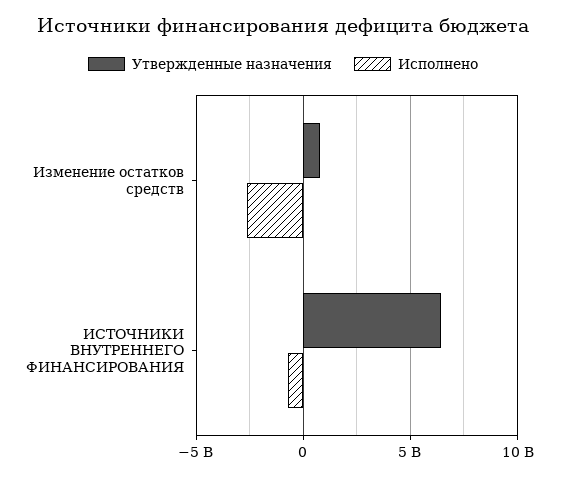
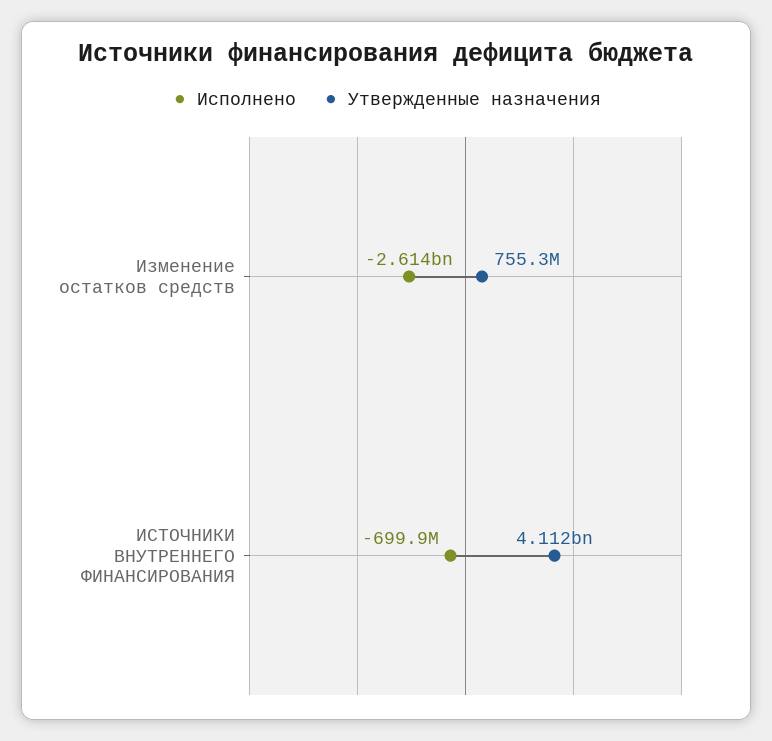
Утвержденные назначения, ИСТОЧНИКИ ВНУТРЕННЕГО ФИНАНСИРОВАНИЯ: 6500000000 -> 4112000000

